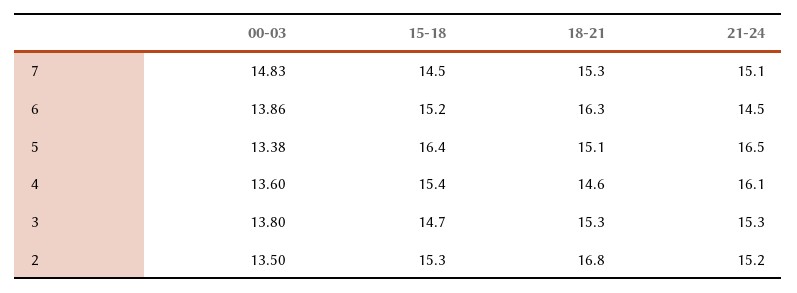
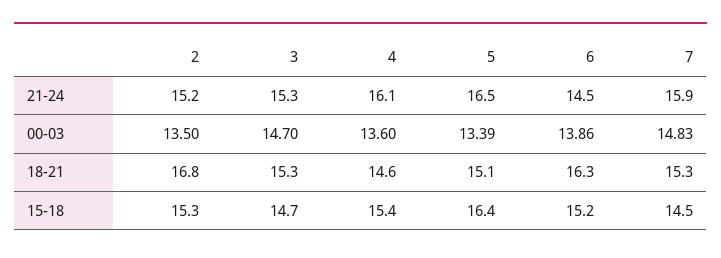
21-24, 7: 15.1 -> 15.9
00-03, 5: 13.38 -> 13.39
00-03, 3: 13.8 -> 14.7

